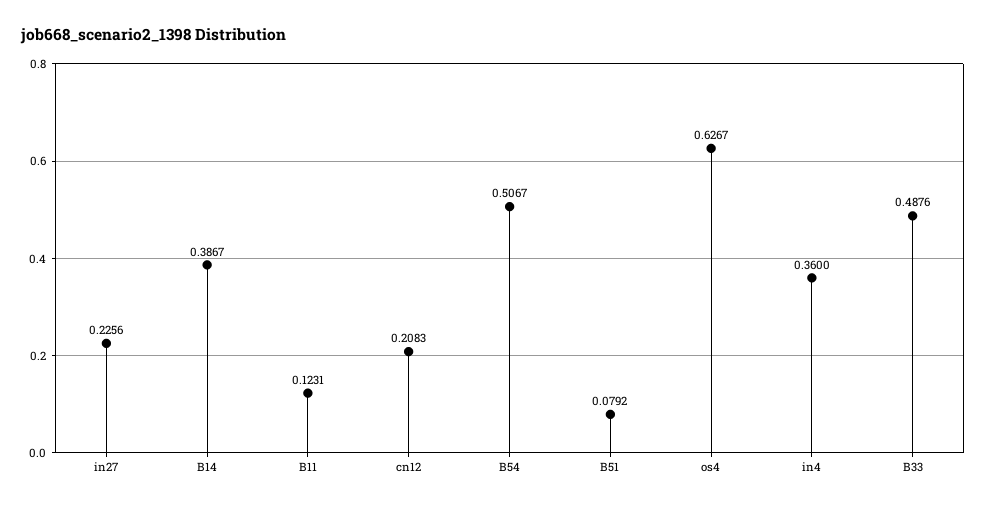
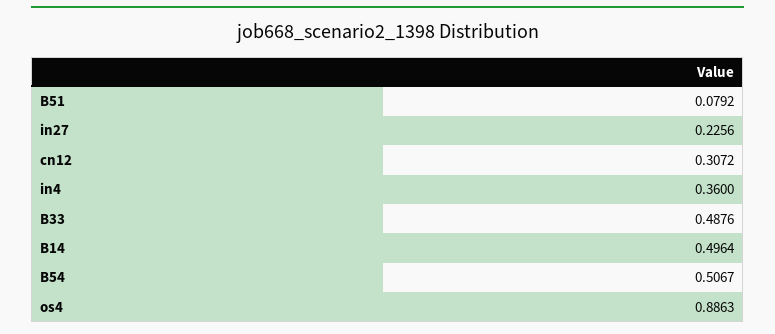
B14: 0.3867 -> 0.4964
B11: 0.1231 -> none
cn12: 0.2083 -> 0.3072
os4: 0.6267 -> 0.8863

